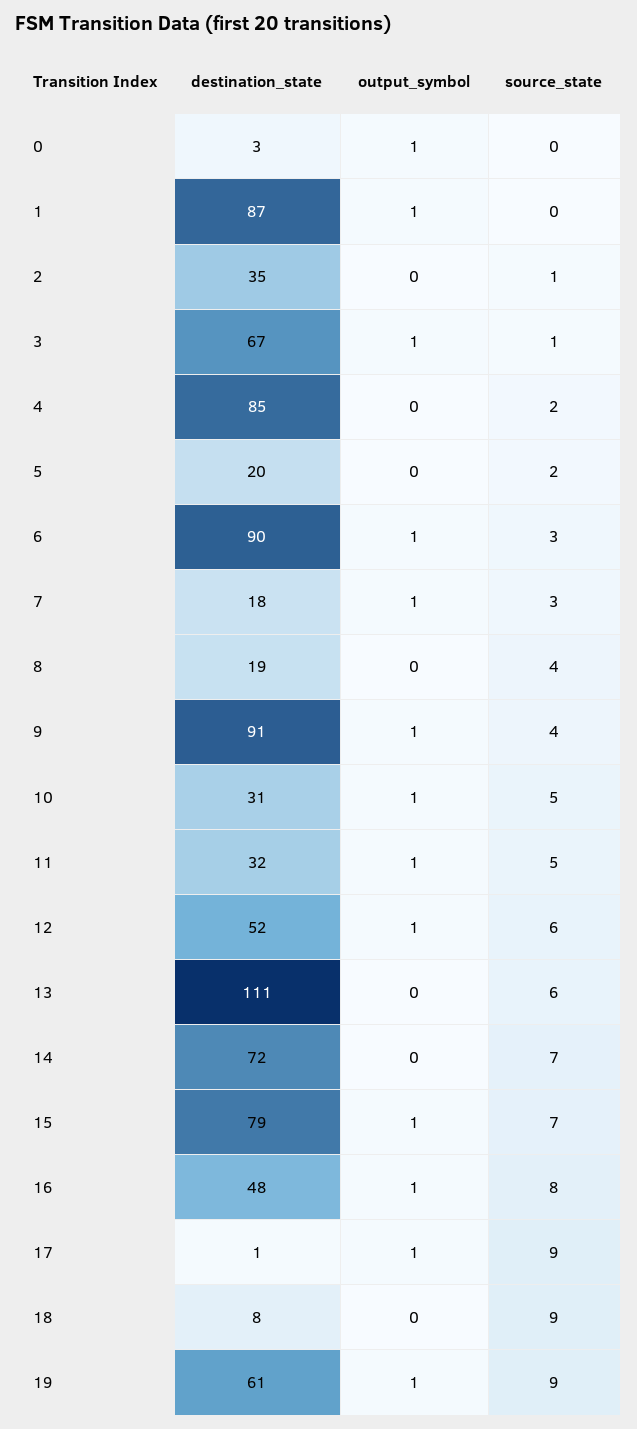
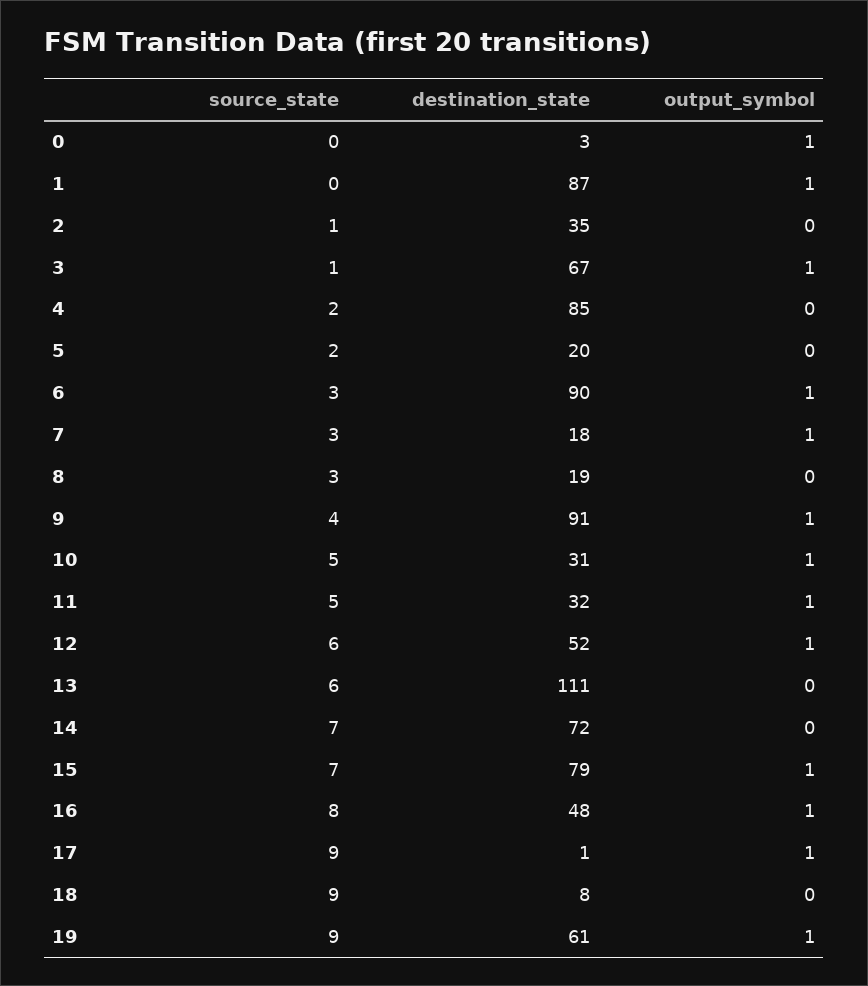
source_state, 8: 4 -> 3

